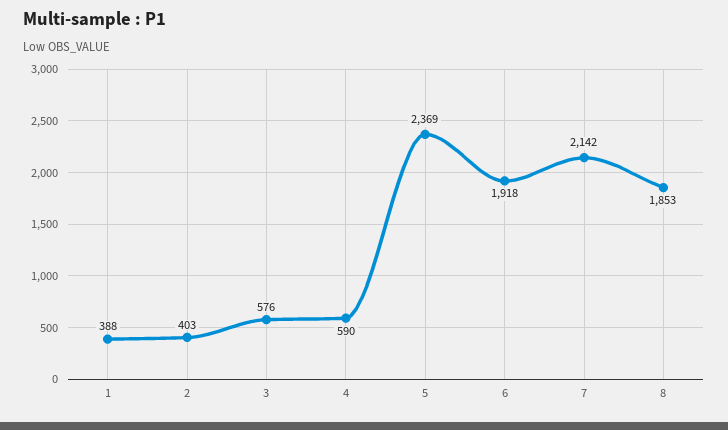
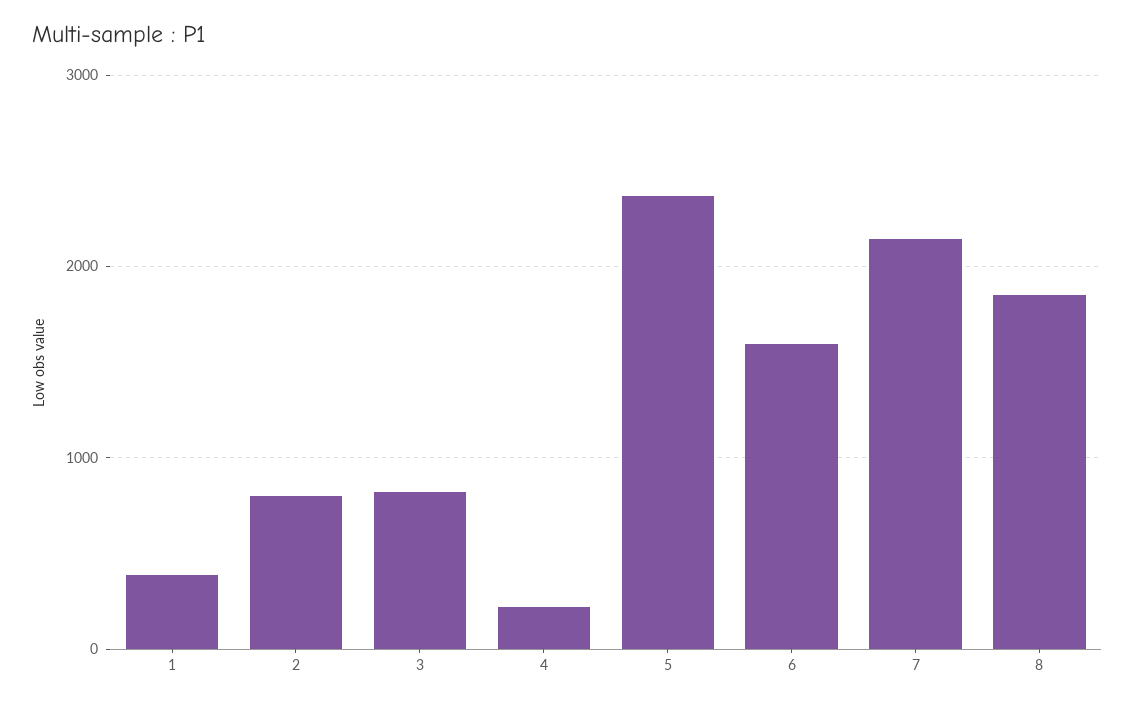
2: 403 -> 800
3: 576 -> 800
4: 590 -> 200
6: 1918 -> 1600

